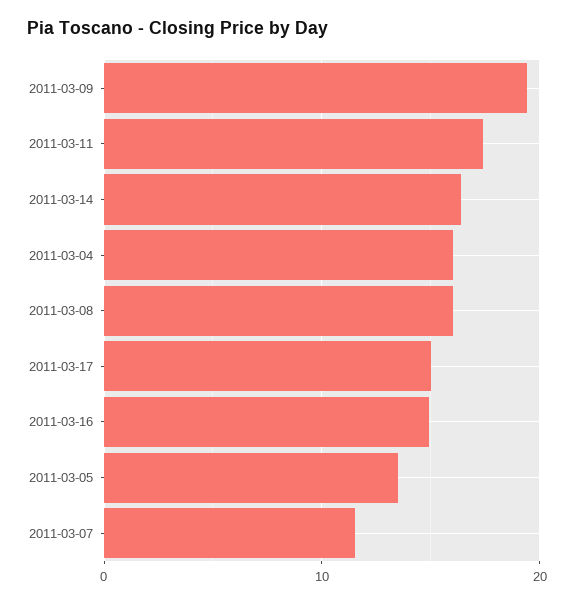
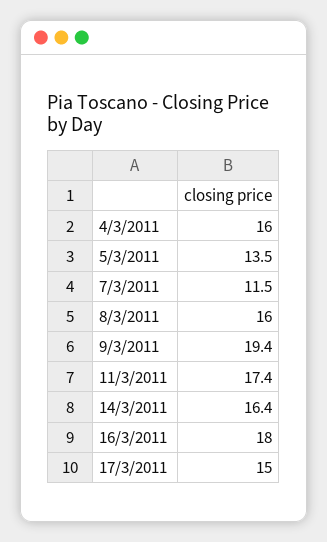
2011-03-16: 15 -> 18

